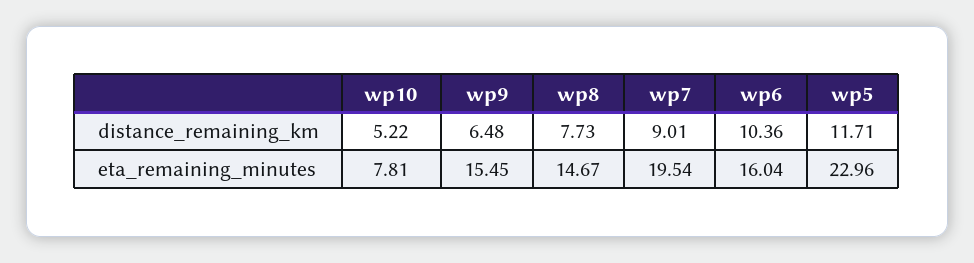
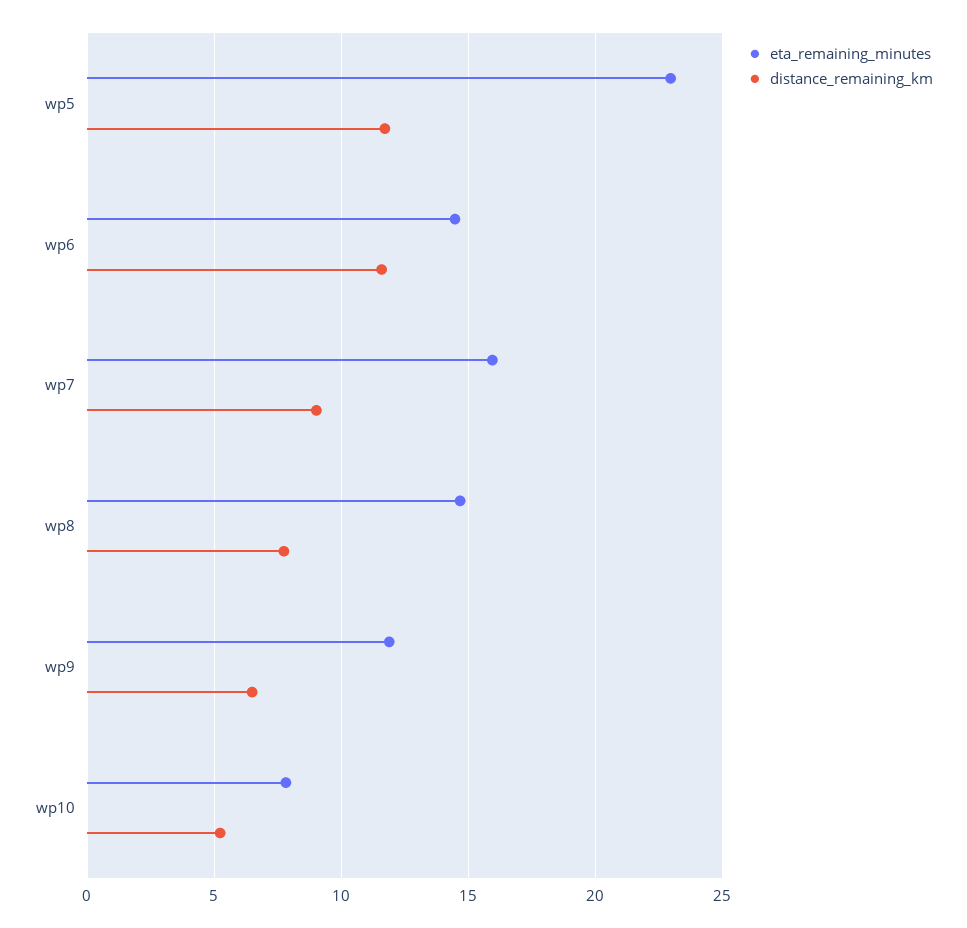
distance_remaining_km, wp6: 10.36 -> 11.5
eta_remaining_minutes, wp9: 15.45 -> 12
eta_remaining_minutes, wp7: 19.54 -> 16
eta_remaining_minutes, wp6: 16.04 -> 14.5

